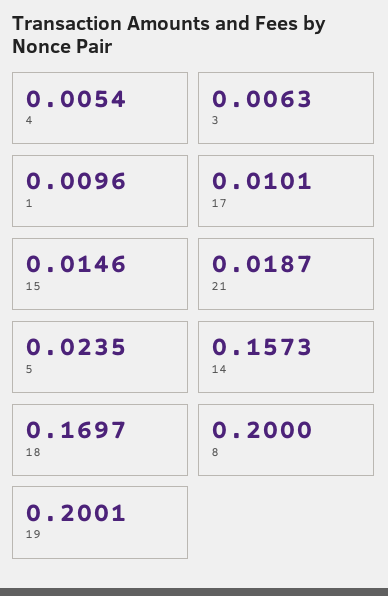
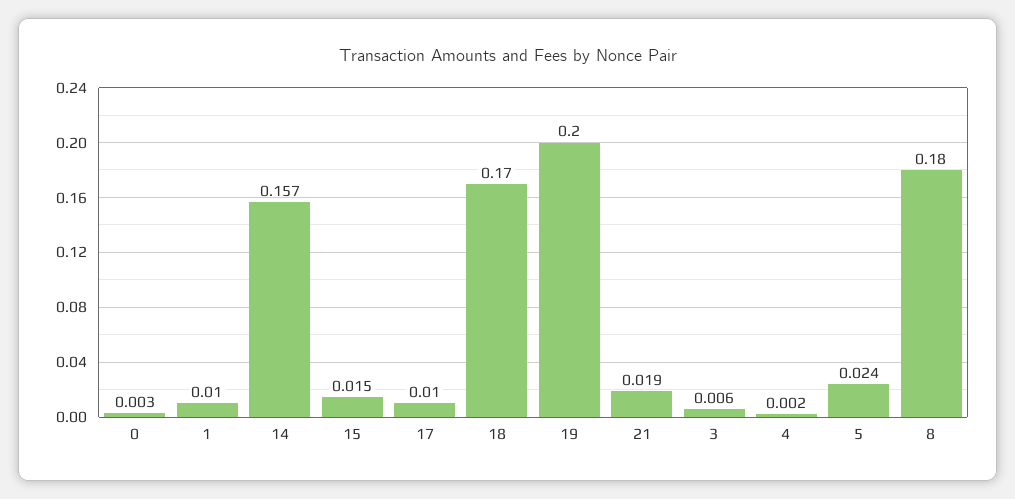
4: 0.0054 -> 0.002
8: 0.2 -> 0.18
0: none -> 0.003

